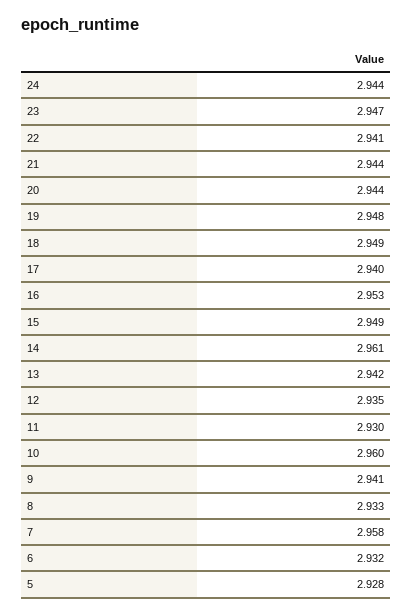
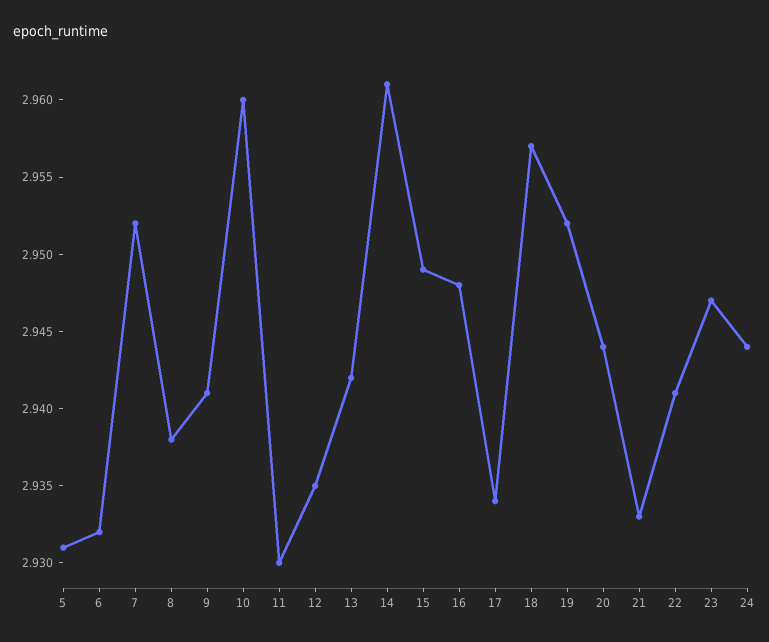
21: 2.944 -> 2.933
19: 2.948 -> 2.952
18: 2.949 -> 2.957
17: 2.94 -> 2.934
16: 2.953 -> 2.948
8: 2.933 -> 2.938
7: 2.958 -> 2.952
5: 2.928 -> 2.931

